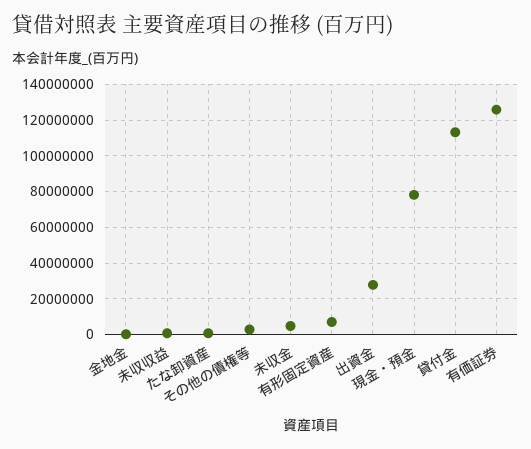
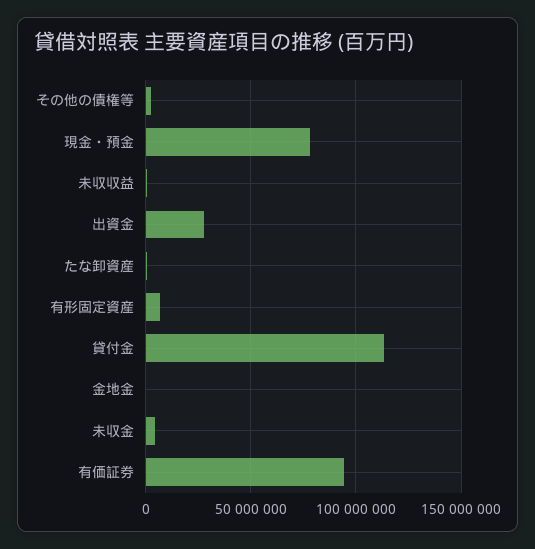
有価証券: 125000000 -> 95000000

